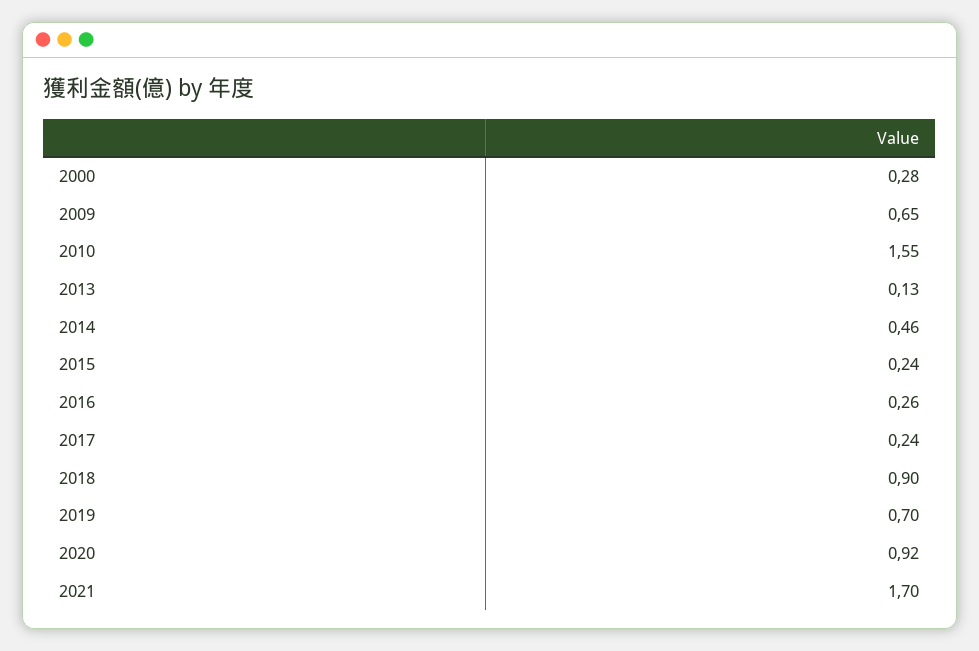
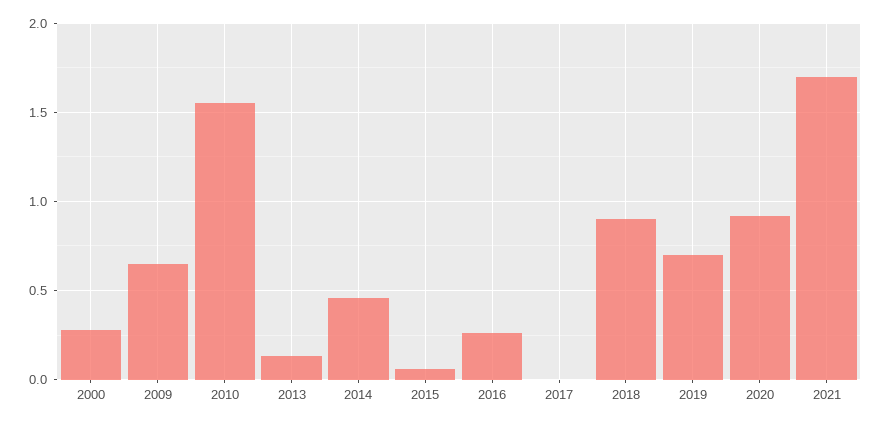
2015: 0.24 -> 0.05
2017: 0.24 -> 0

